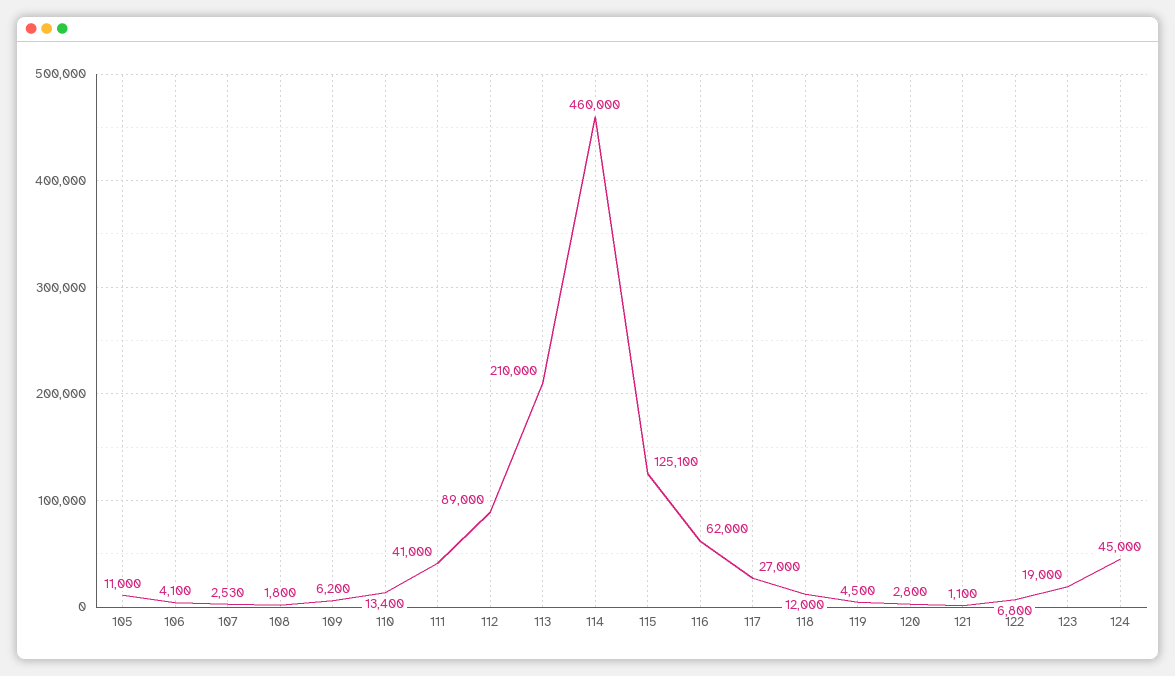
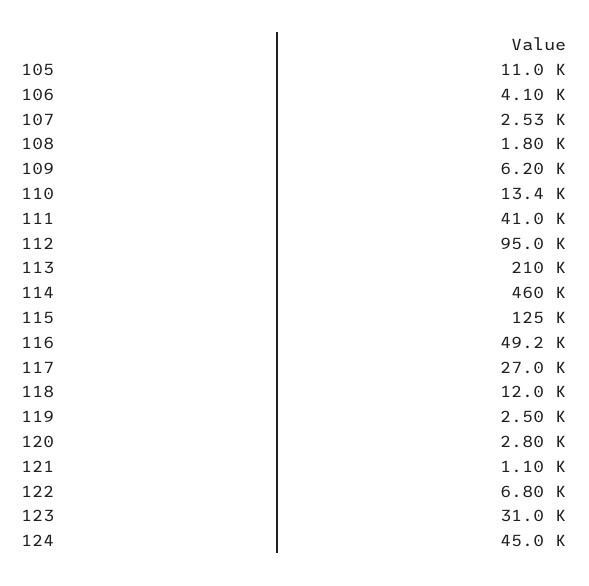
112: 89000 -> 95000
116: 62000 -> 49200
119: 4500 -> 2500
123: 19000 -> 31000

